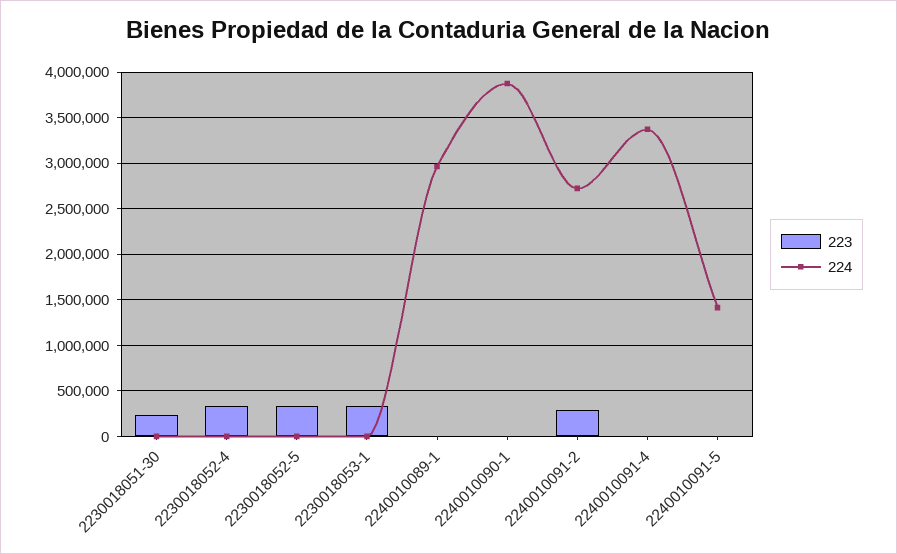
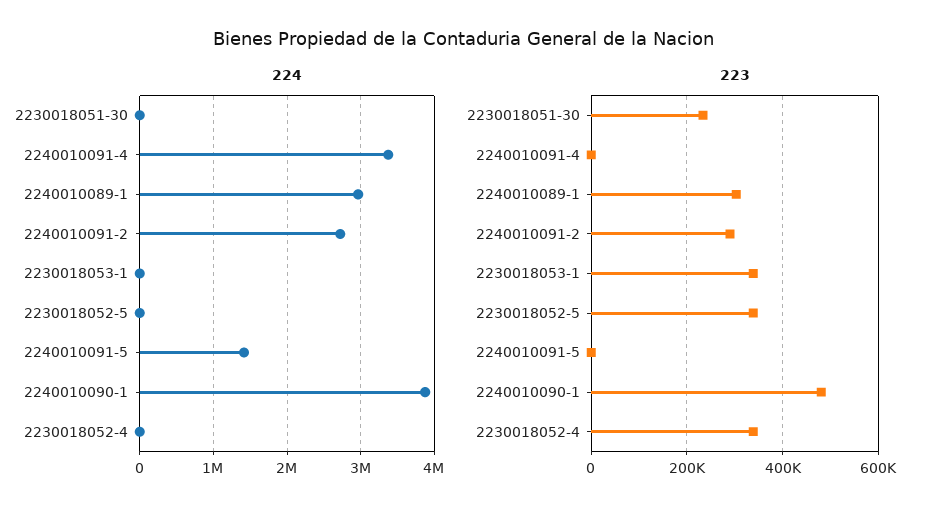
223, 2240010089-1: 0 -> 300000
223, 2240010090-1: 0 -> 480000

